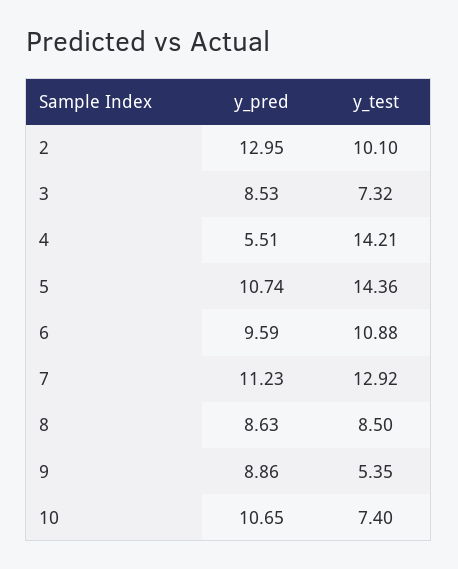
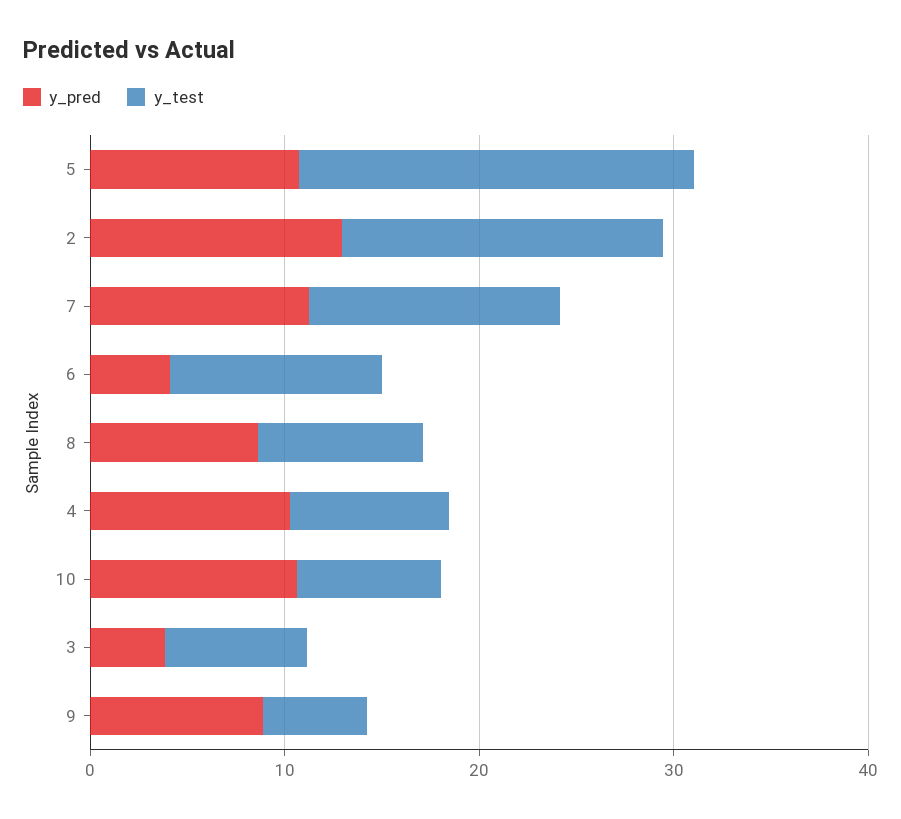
y_test, 2: 10.1 -> 16
y_pred, 3: 8.53 -> 4
y_pred, 4: 5.51 -> 10
y_test, 4: 14.21 -> 8
y_test, 5: 14.36 -> 20
y_pred, 6: 9.59 -> 4

